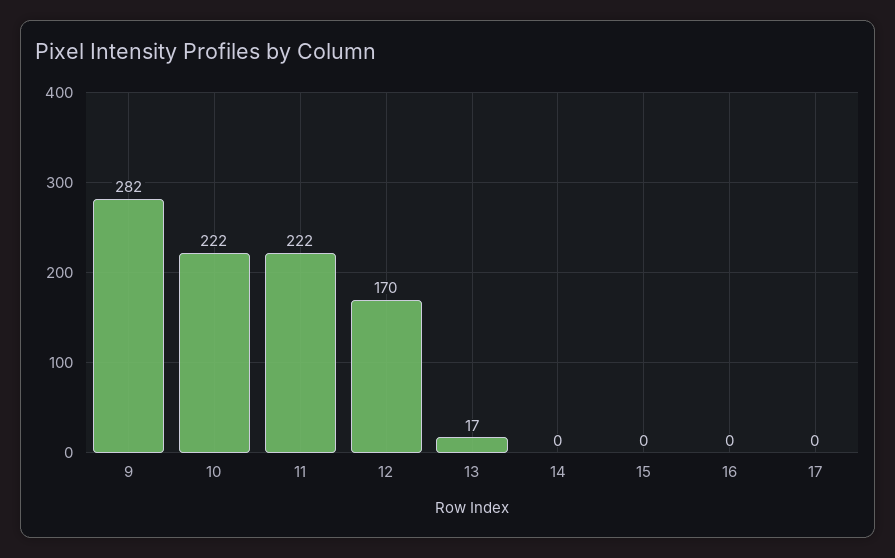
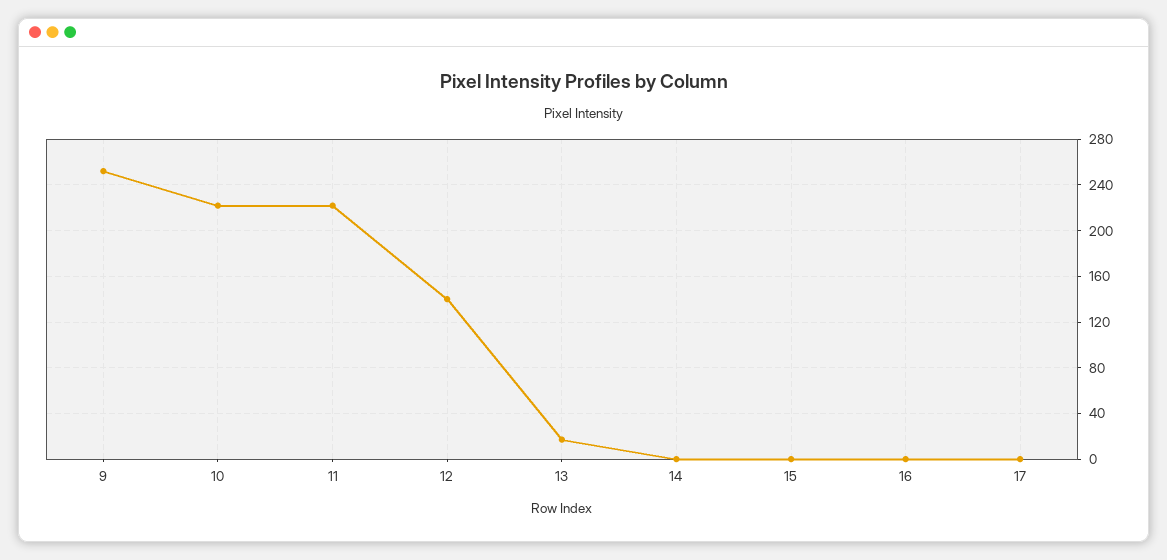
9: 282 -> 250
12: 170 -> 140

